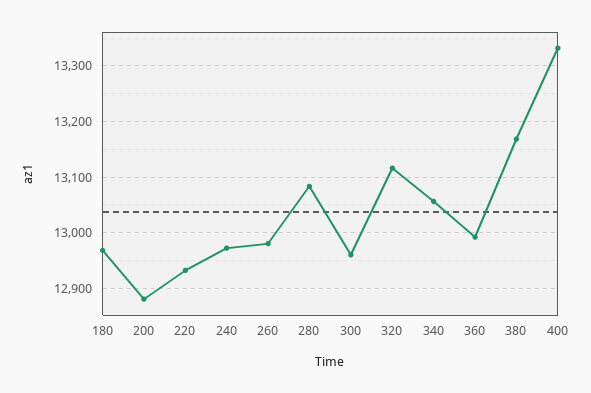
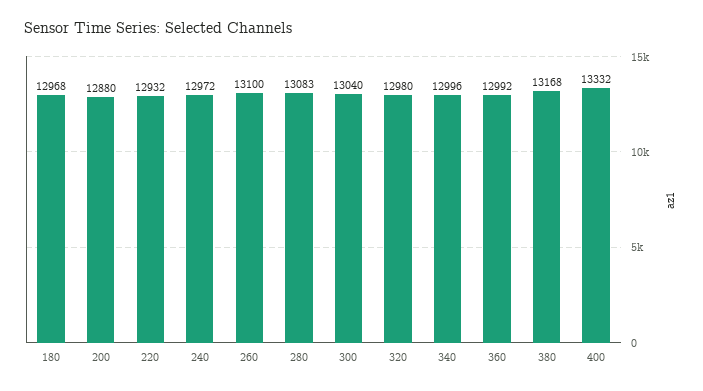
260: 12980 -> 13100
300: 12960 -> 13040
320: 13120 -> 12980
340: 13060 -> 12996

